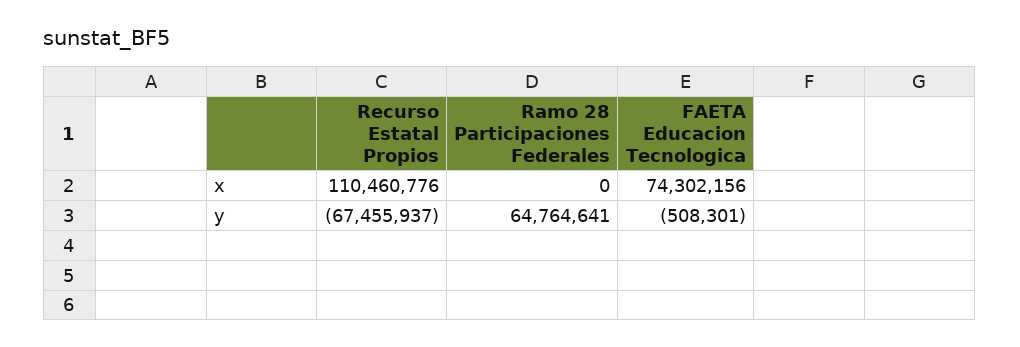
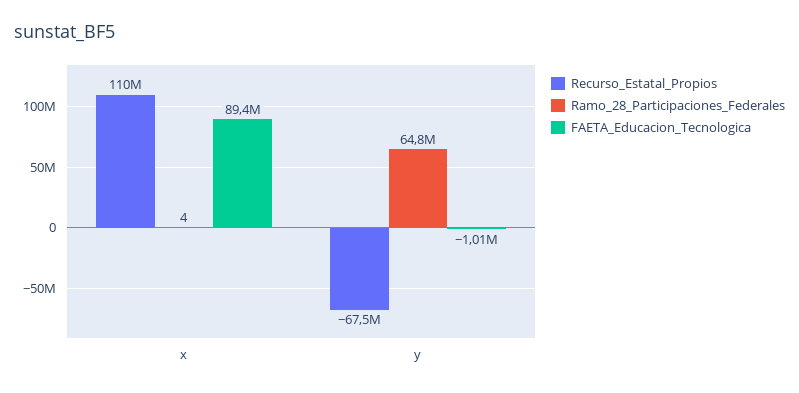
Ramo 28 Participaciones Federales, x: 0 -> 4
FAETA Educacion Tecnologica, x: 74302156 -> 89400000
FAETA Educacion Tecnologica, y: -508301 -> -1010000

